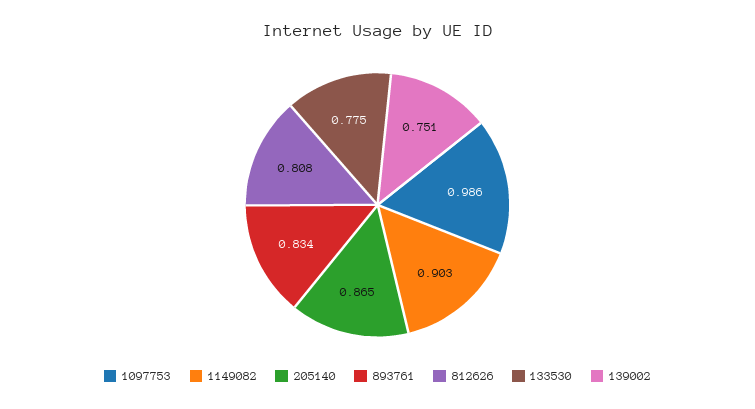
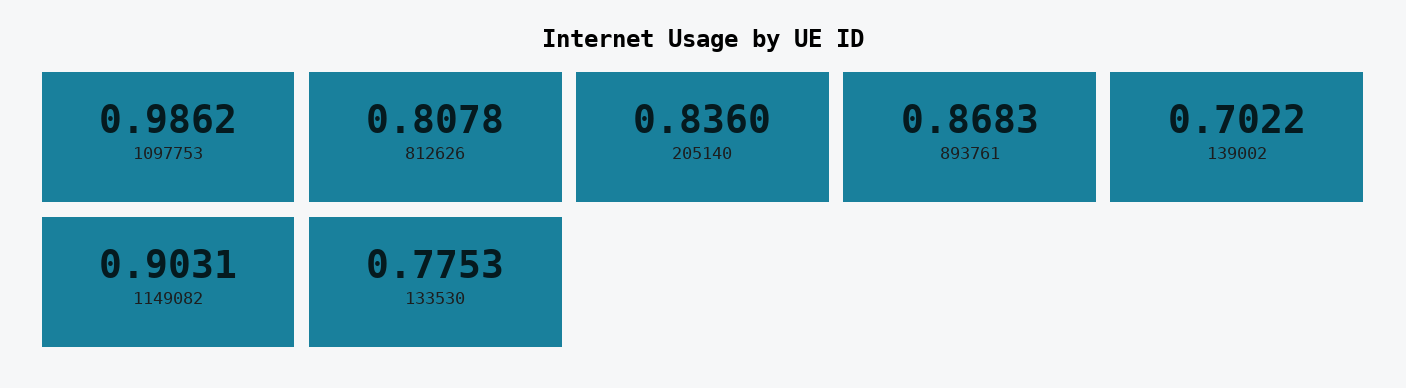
205140: 0.865 -> 0.836
893761: 0.834 -> 0.8683
139002: 0.751 -> 0.7022

